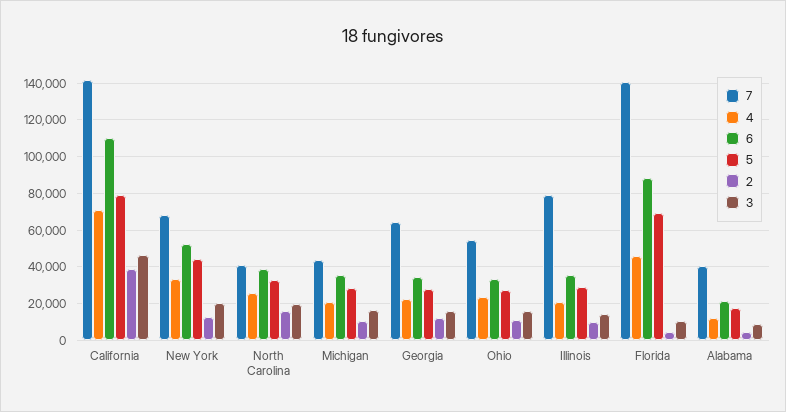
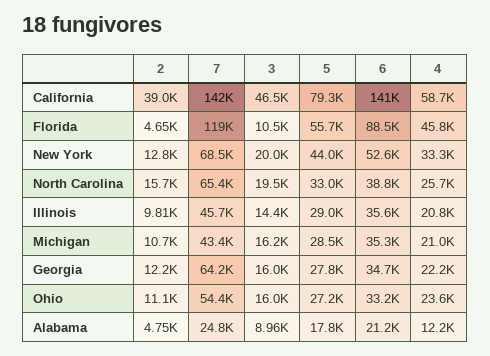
4, California: 70000 -> 58700
6, California: 110000 -> 141000
7, North Carolina: 40000 -> 65400
7, Illinois: 80000 -> 45700
7, Florida: 140000 -> 119000
5, Florida: 70000 -> 55700
7, Alabama: 40000 -> 24800

